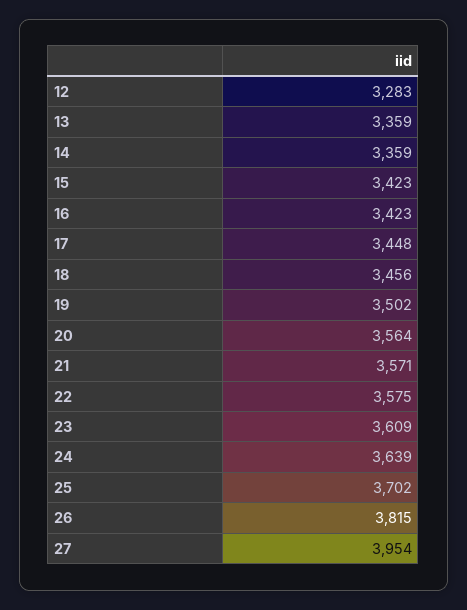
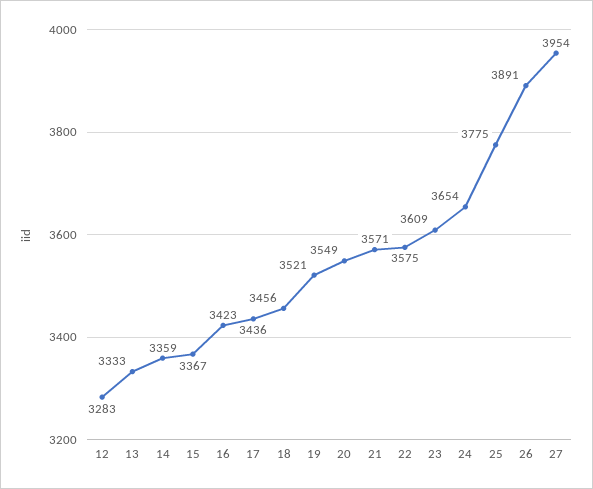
13: 3359 -> 3333
15: 3423 -> 3367
17: 3448 -> 3436
19: 3502 -> 3521
20: 3564 -> 3549
24: 3639 -> 3654
25: 3702 -> 3775
26: 3815 -> 3891

